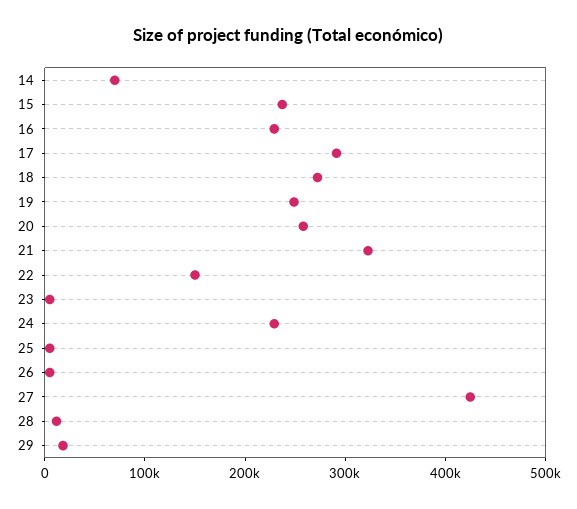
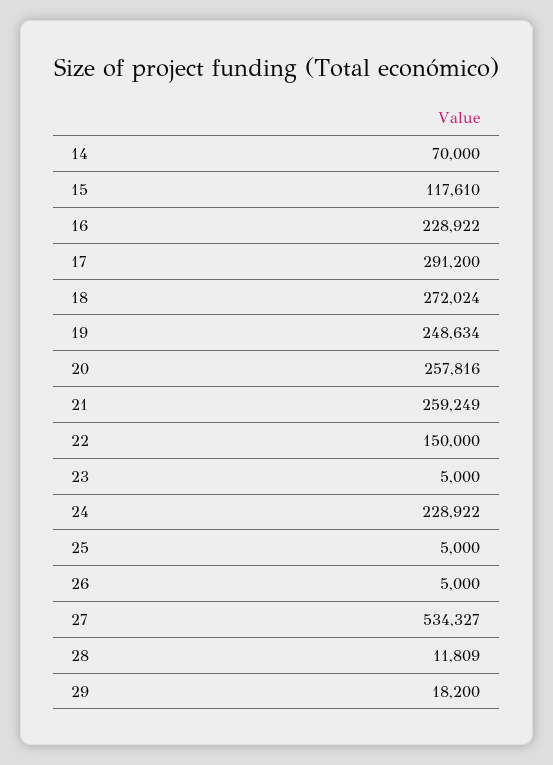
15: 240000 -> 117610
21: 320000 -> 259249
27: 420000 -> 534327

